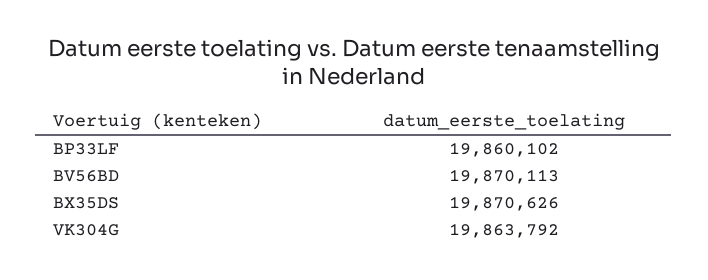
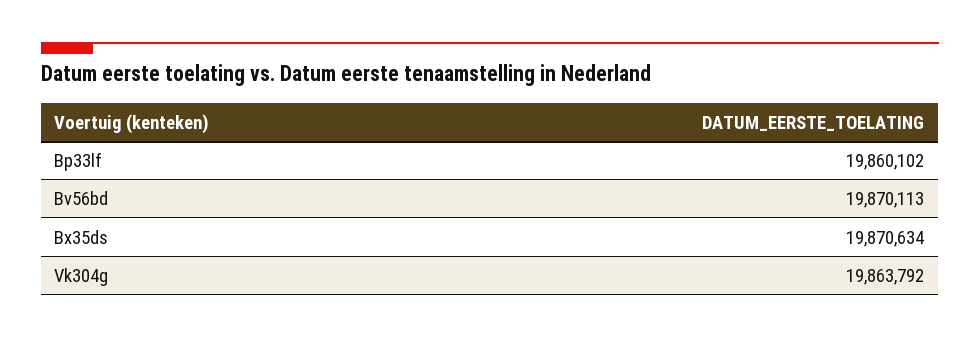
BX35DS: 19870626 -> 19870634

